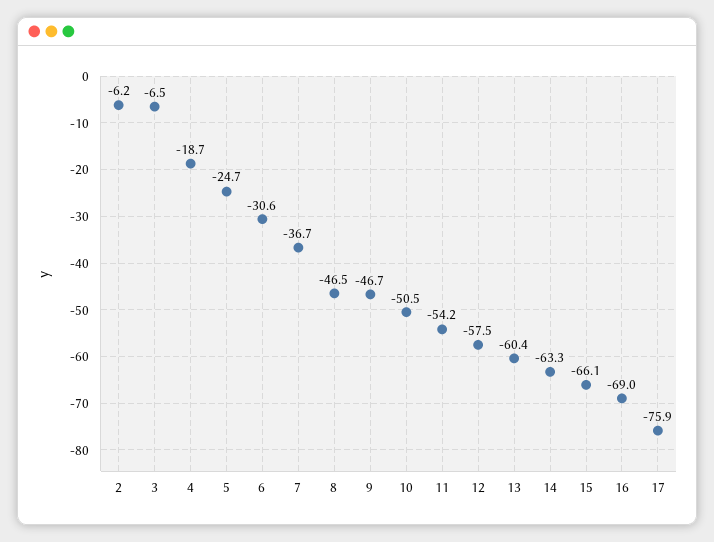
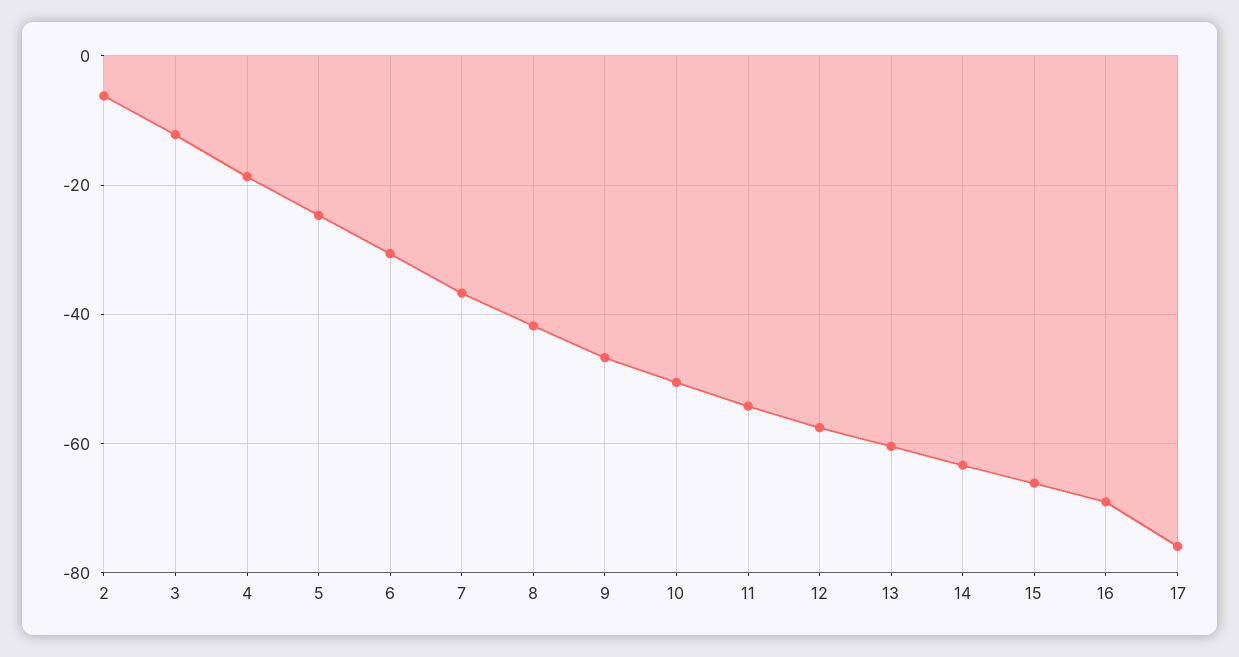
3: -6.5 -> -12
8: -46.5 -> -42

